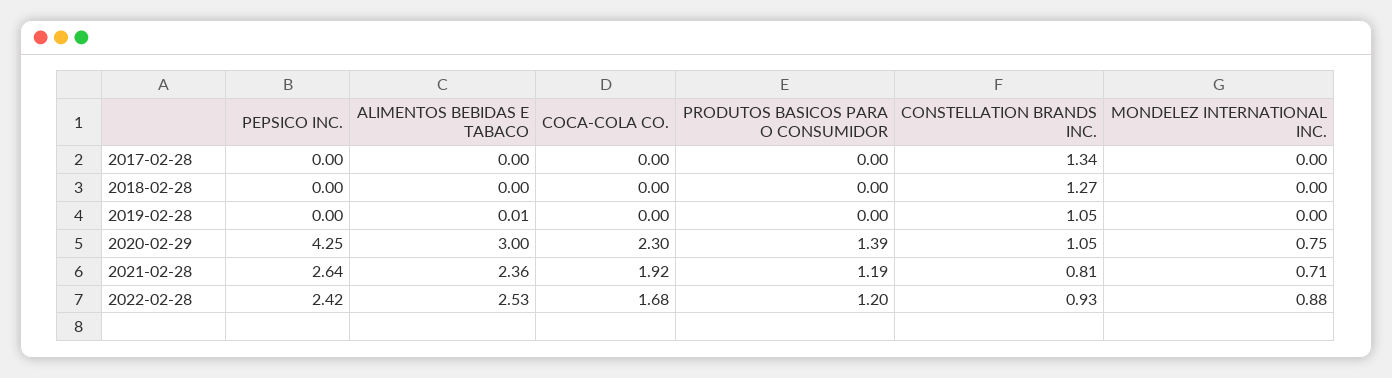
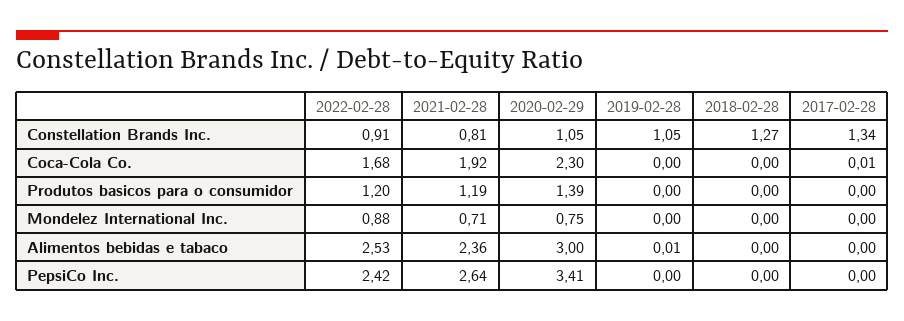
COCA-COLA CO., 2017-02-28: 0 -> 0.01
PEPSICO INC., 2020-02-29: 4.25 -> 3.41
CONSTELLATION BRANDS INC., 2022-02-28: 0.93 -> 0.91

